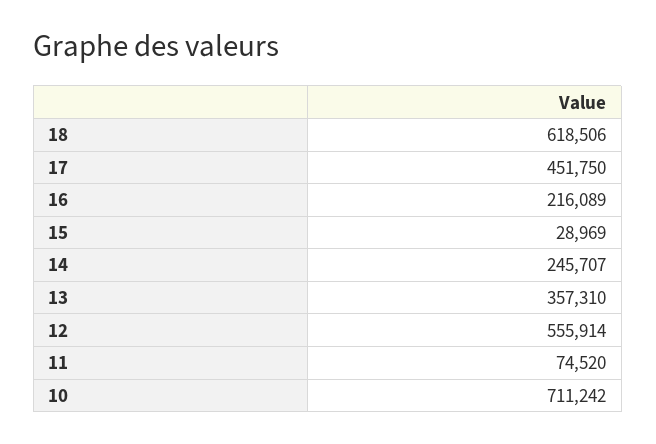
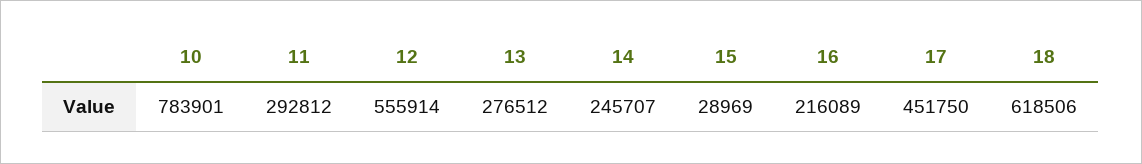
13: 357310 -> 276512
11: 74520 -> 292812
10: 711242 -> 783901

